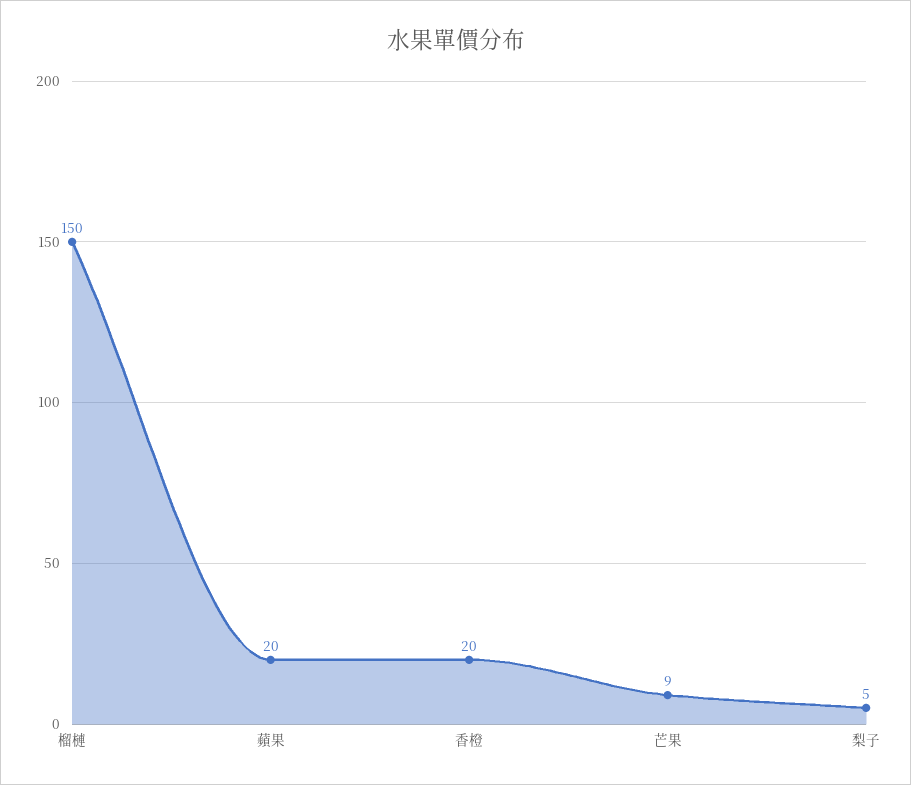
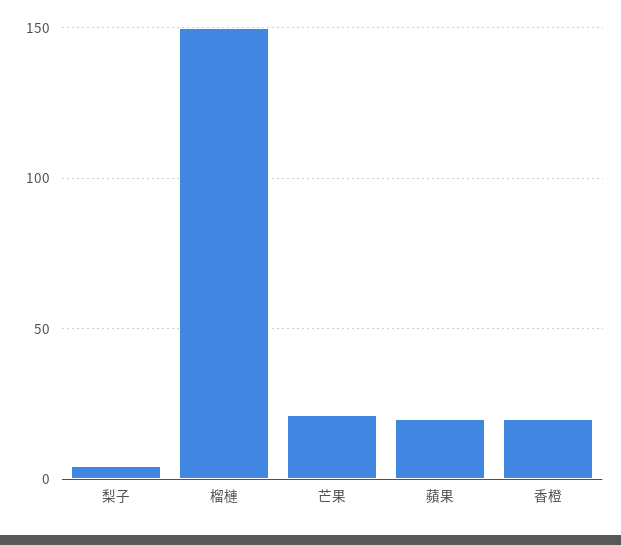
芒果: 9 -> 20

